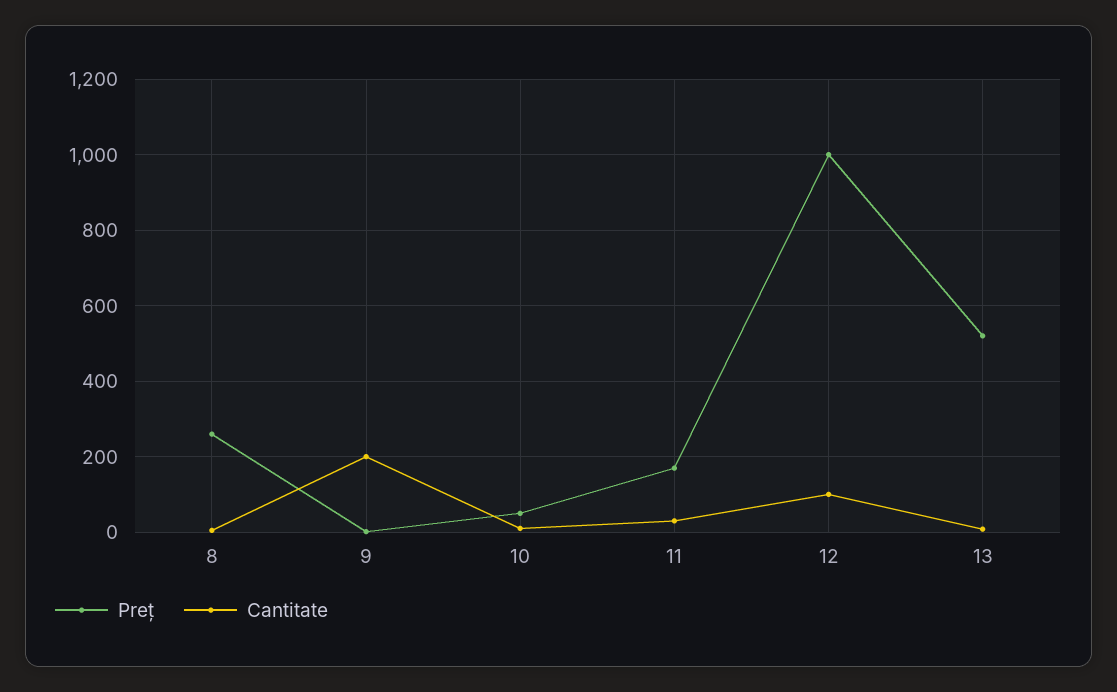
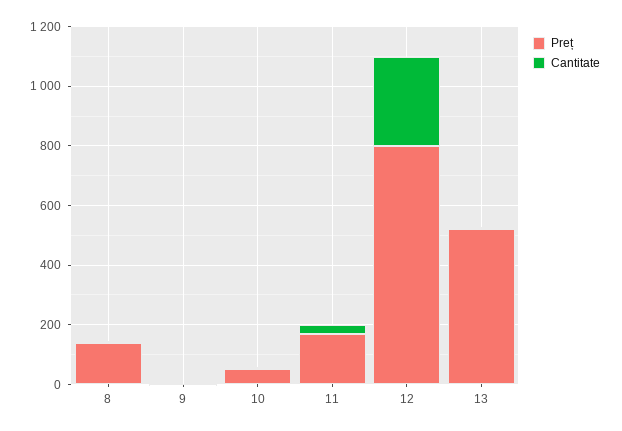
Preț, 8: 260 -> 150
Cantitate, 9: 200 -> 0
Preț, 12: 1000 -> 800
Cantitate, 12: 100 -> 300

